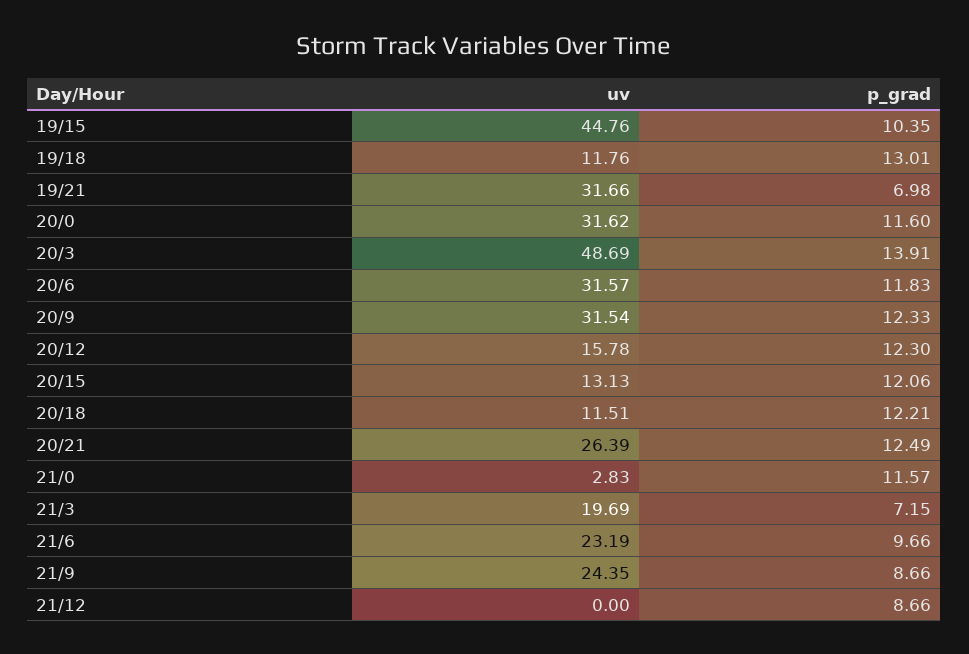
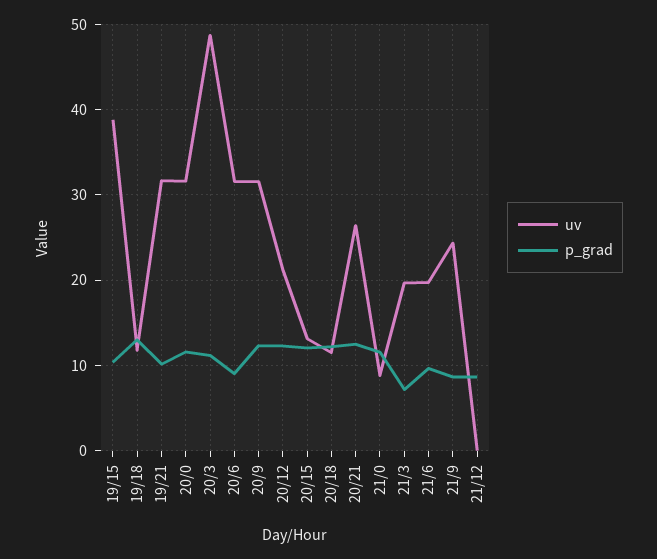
uv, 19/15: 44.76 -> 39
p_grad, 19/21: 6.98 -> 10
p_grad, 20/3: 13.91 -> 11
p_grad, 20/6: 11.83 -> 9
uv, 20/12: 15.78 -> 21
uv, 21/0: 2.83 -> 9
uv, 21/6: 23.19 -> 20

